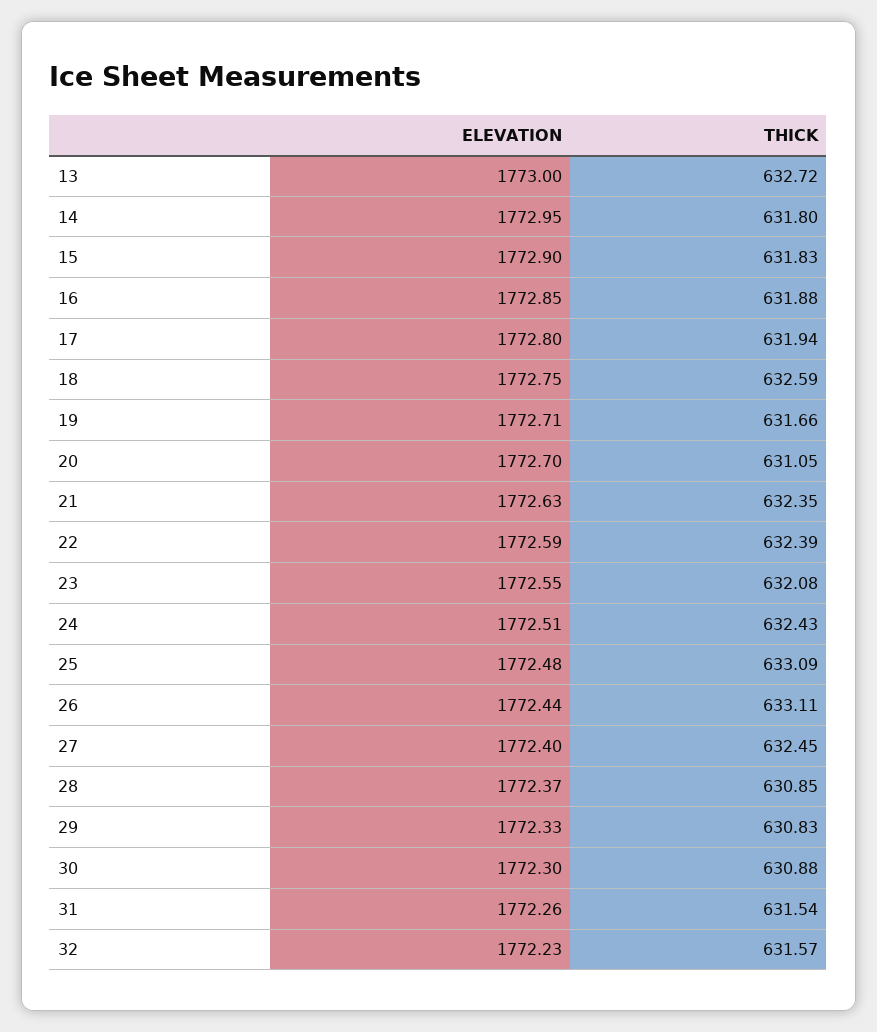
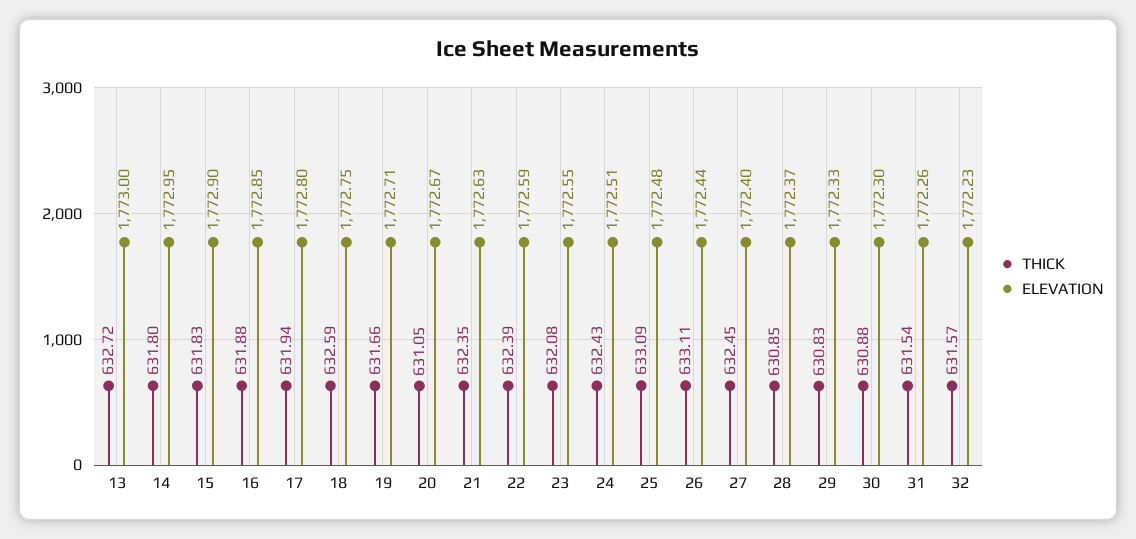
ELEVATION, 20: 1772.7 -> 1772.67

